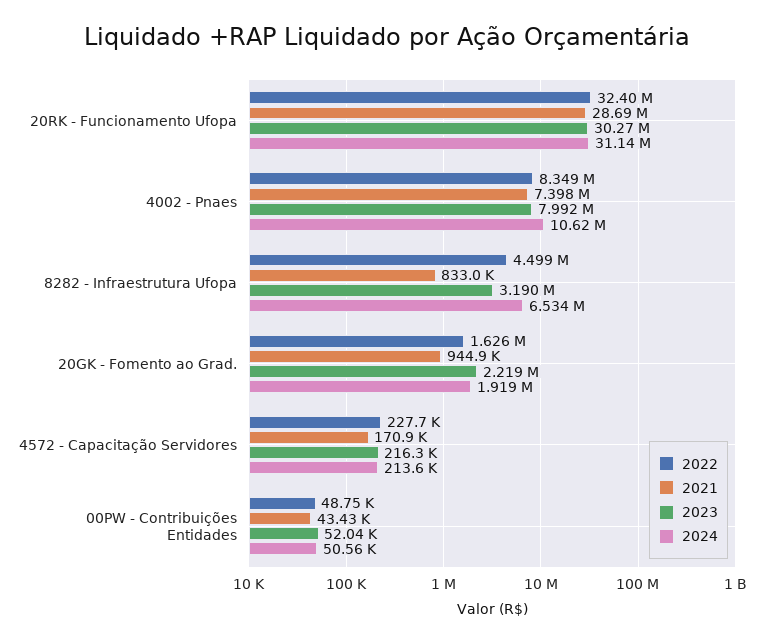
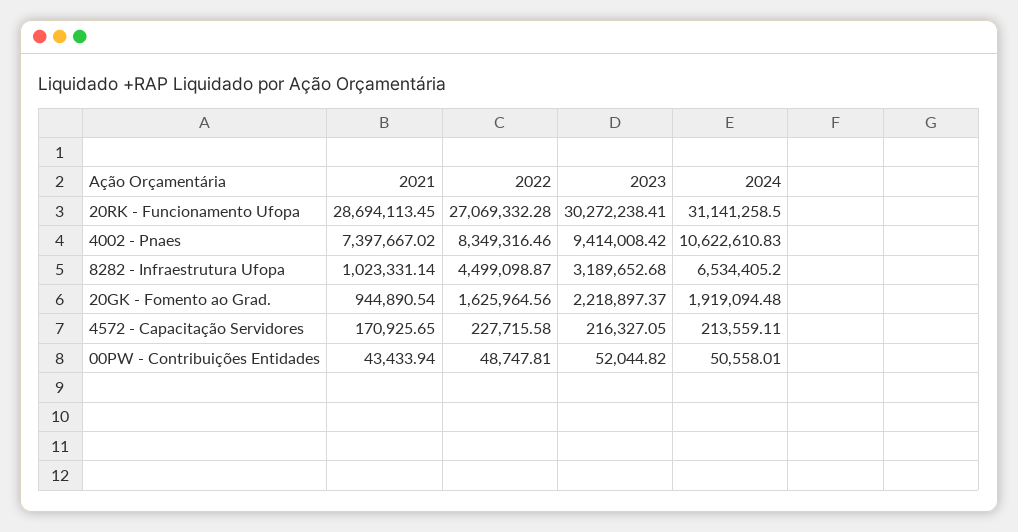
2022, 20RK - Funcionamento Ufopa: 32400000 -> 27069332.28
2023, 4002 - Pnaes: 7992000 -> 9414008.42
2021, 8282 - Infraestrutura Ufopa: 833000 -> 1023331.14

